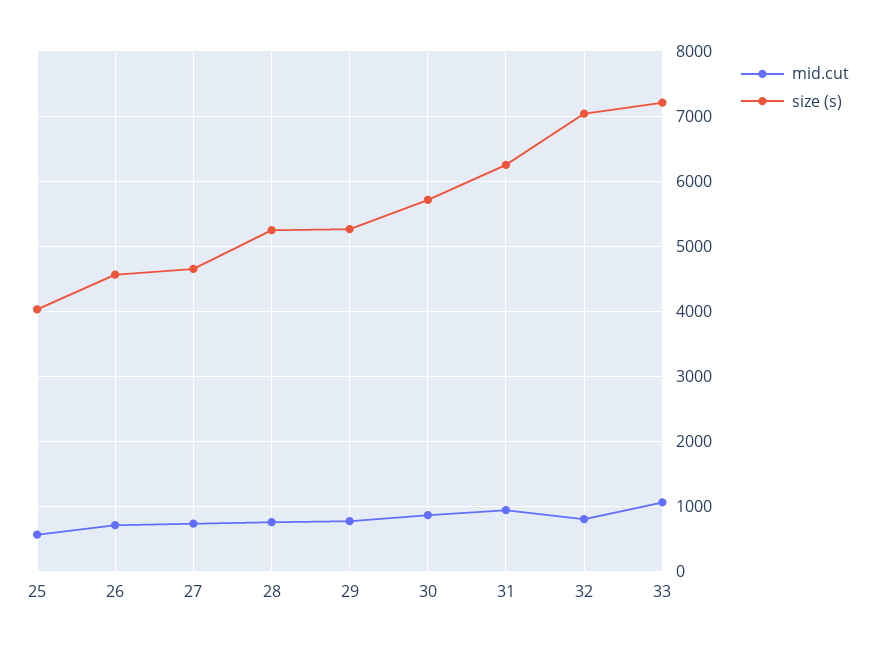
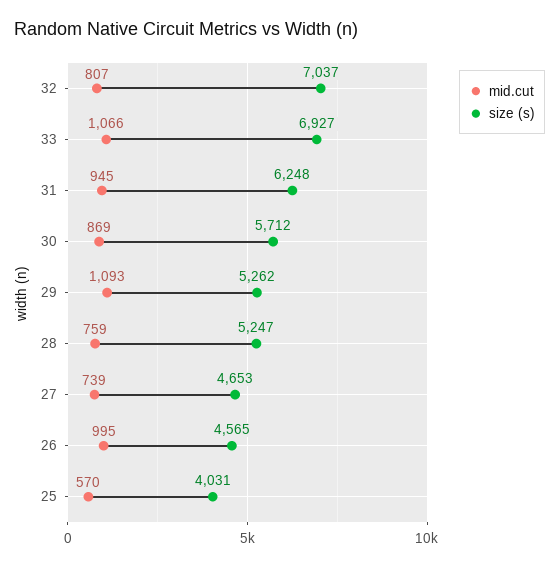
mid.cut, 26: 700 -> 995
mid.cut, 29: 800 -> 1093
size (s), 33: 7200 -> 6927

